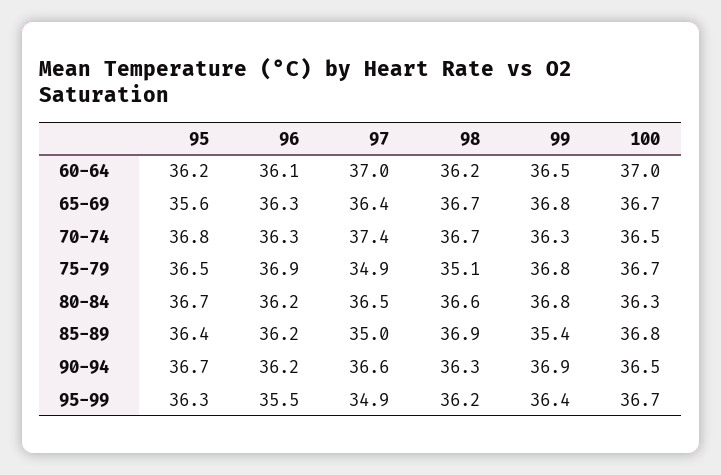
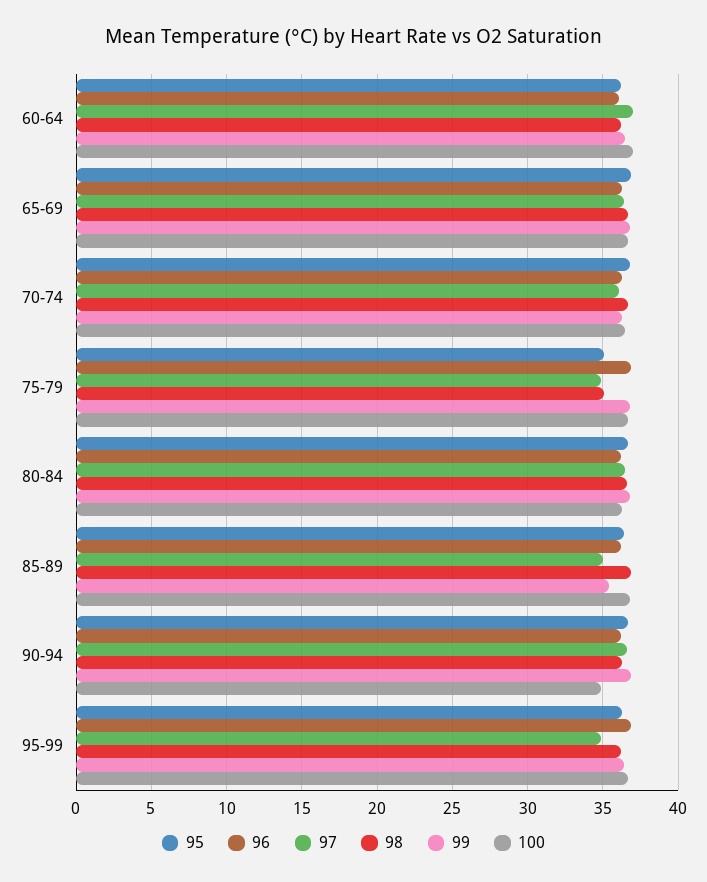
95, 65-69: 35.6 -> 37
97, 70-74: 37.4 -> 36
95, 75-79: 36.5 -> 35
100, 90-94: 36.5 -> 35
96, 95-99: 35.5 -> 37

